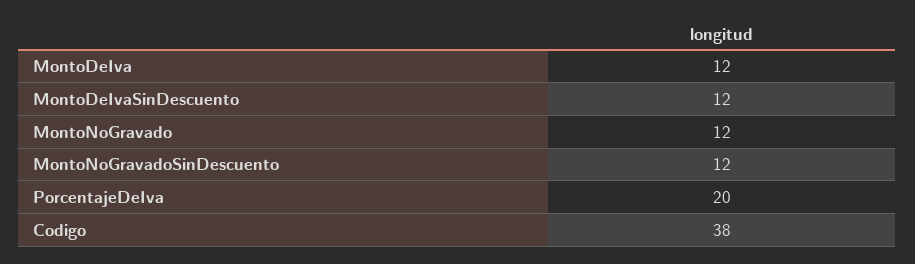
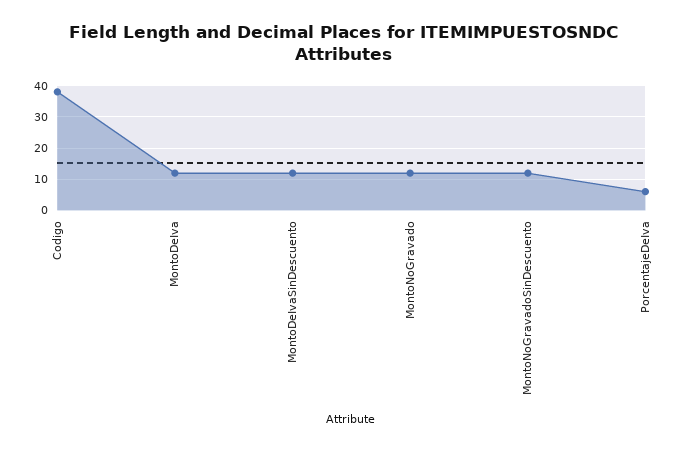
PorcentajeDeIva: 20 -> 5

